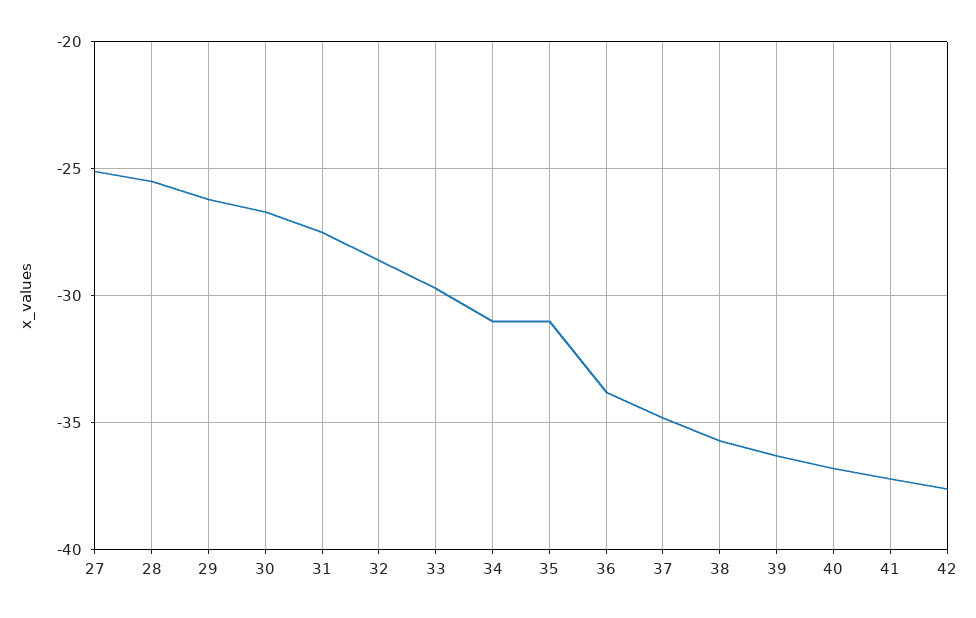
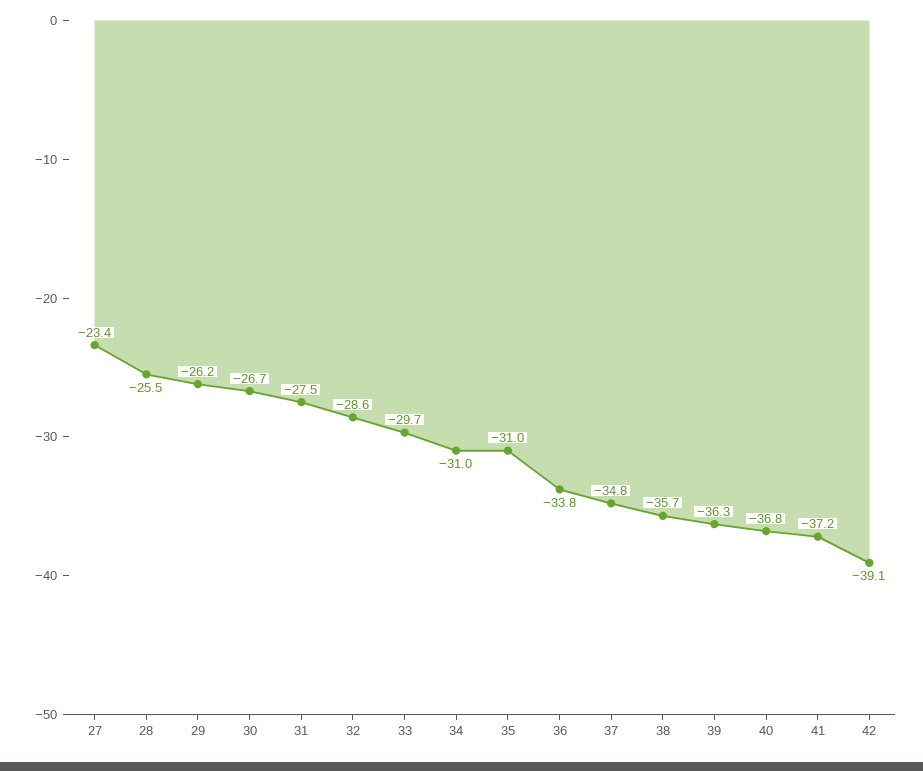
27: -25 -> -23.4
42: -37.5 -> -39.1

